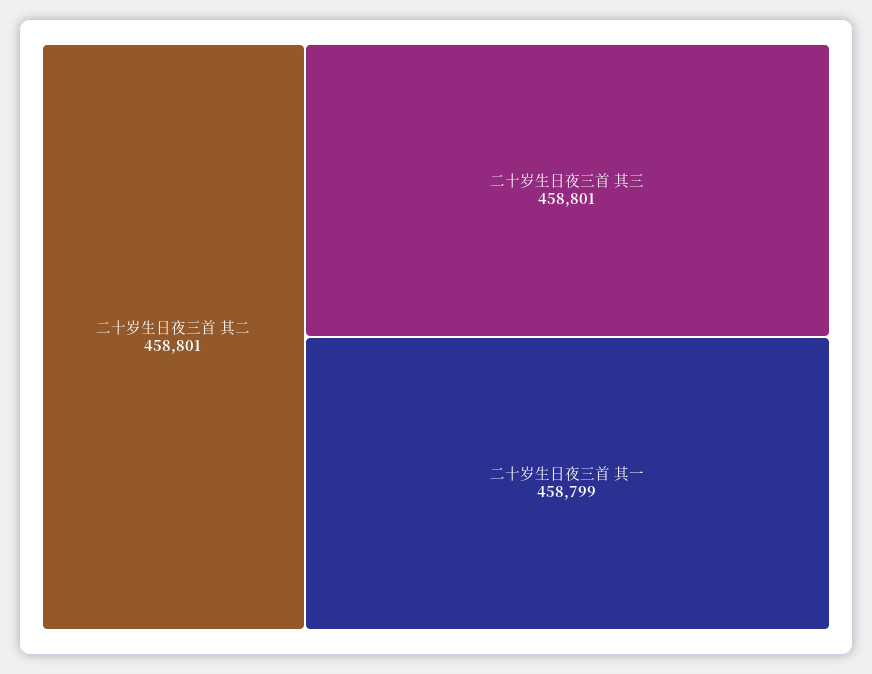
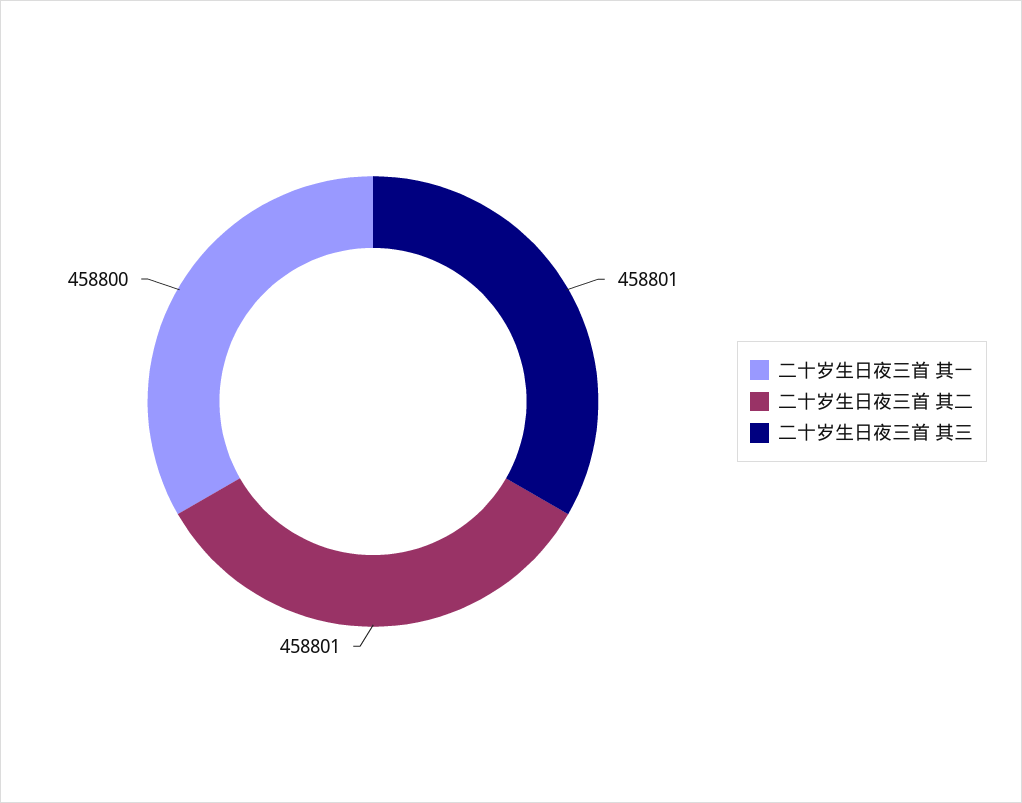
二十岁生日夜三首 其一: 458799 -> 458800

